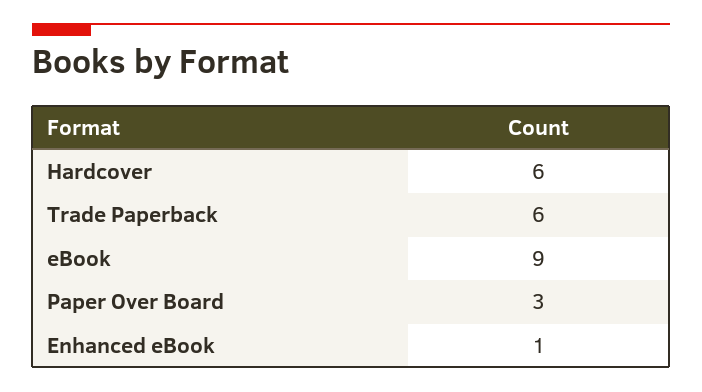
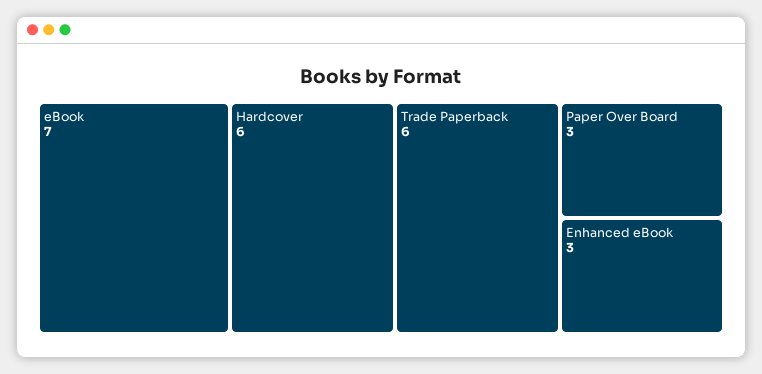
eBook: 9 -> 7
Enhanced eBook: 1 -> 3

